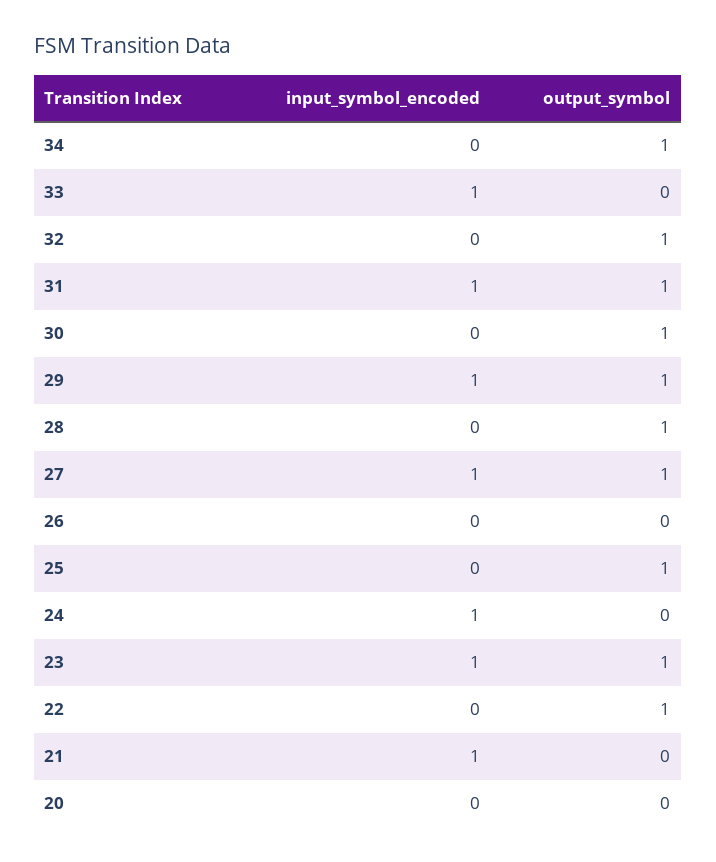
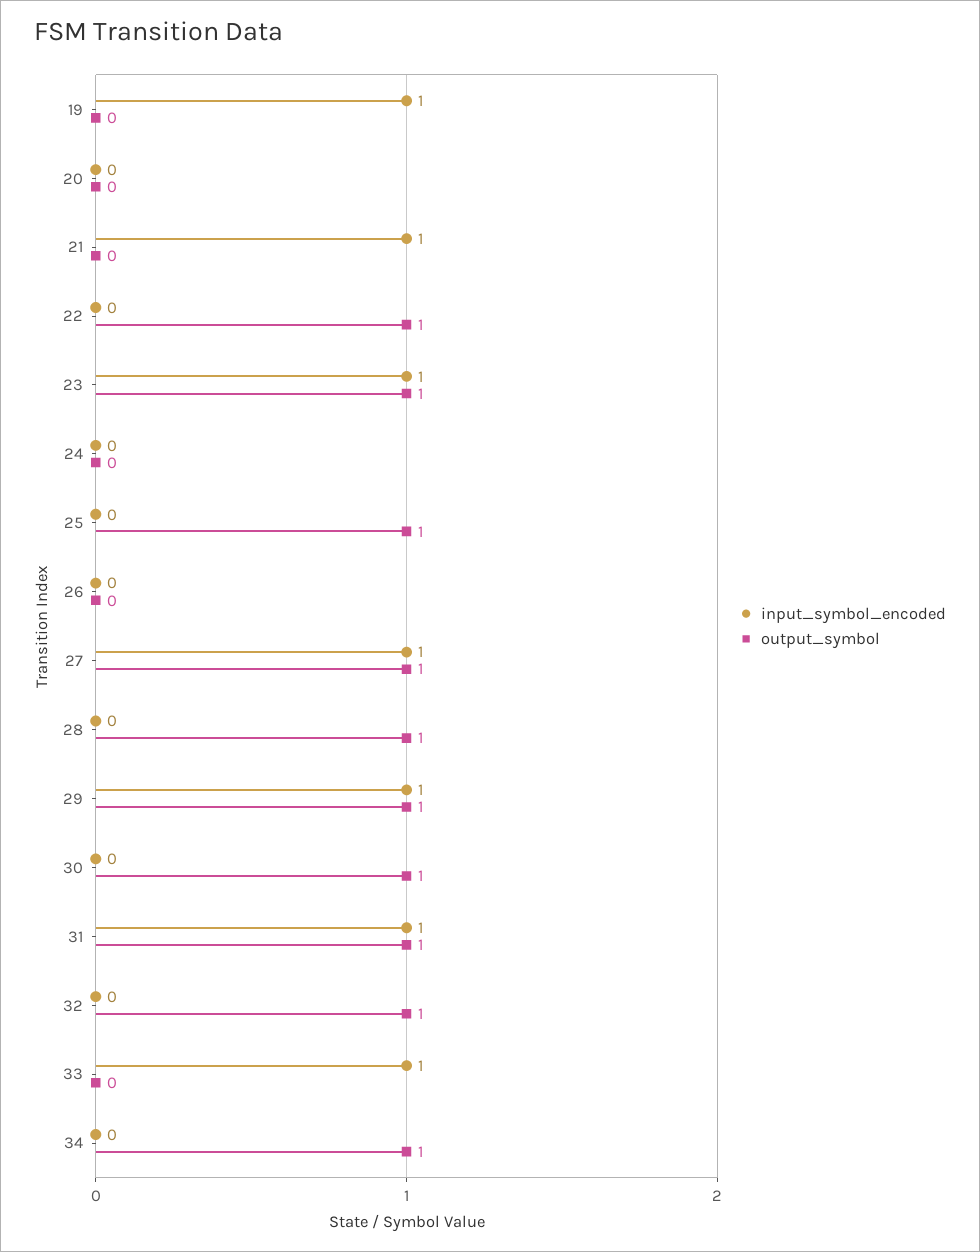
input_symbol_encoded, 24: 1 -> 0
input_symbol_encoded, 19: none -> 1
output_symbol, 19: none -> 0

